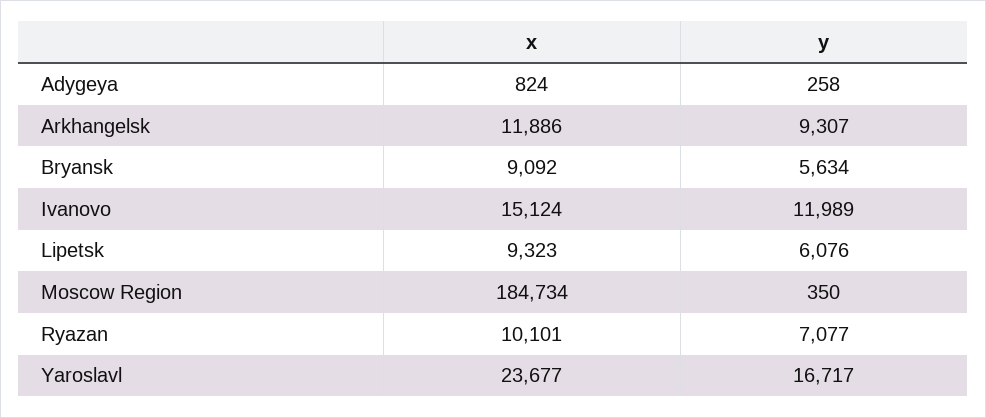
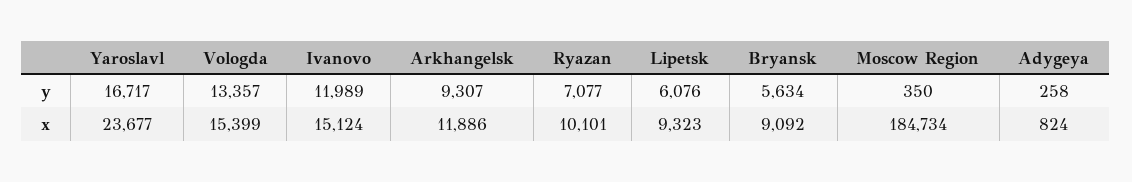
y, Vologda: none -> 13357
x, Vologda: none -> 15399

